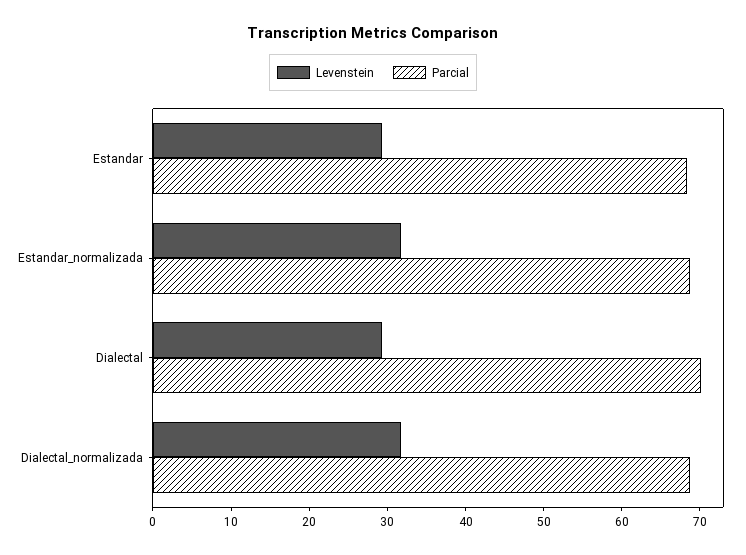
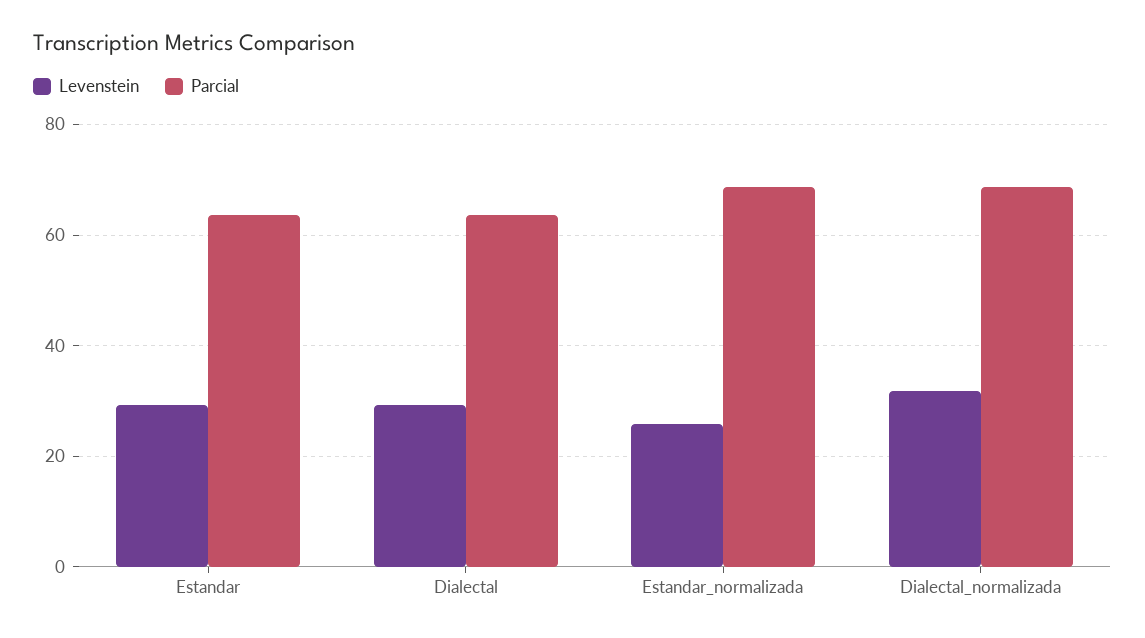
Parcial, Estandar: 68 -> 64
Levenstein, Estandar_normalizada: 32 -> 26
Parcial, Dialectal: 70 -> 64

